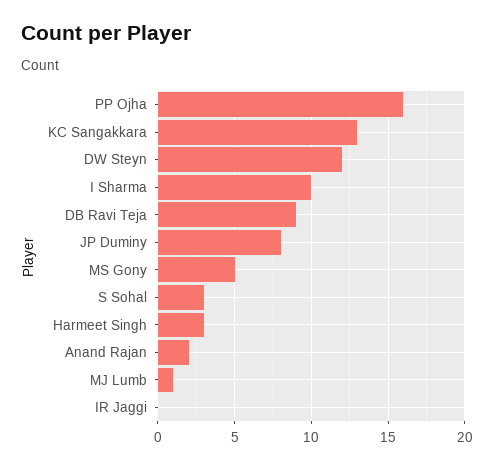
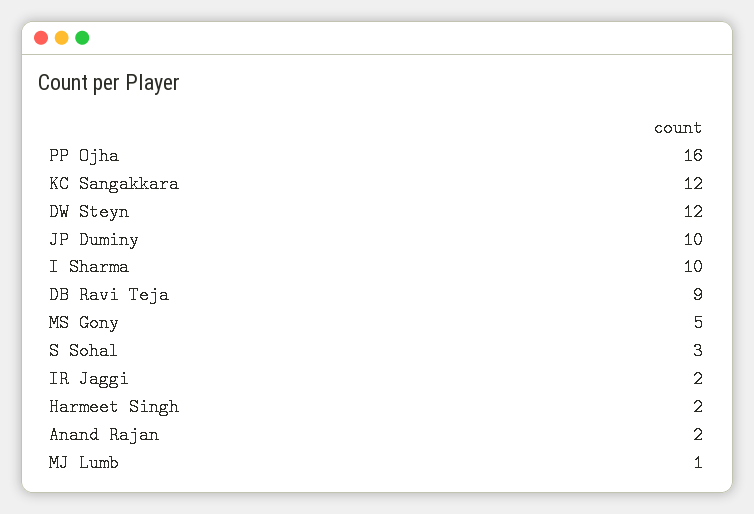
KC Sangakkara: 13 -> 12
JP Duminy: 8 -> 10
Harmeet Singh: 3 -> 2
IR Jaggi: 0 -> 2

